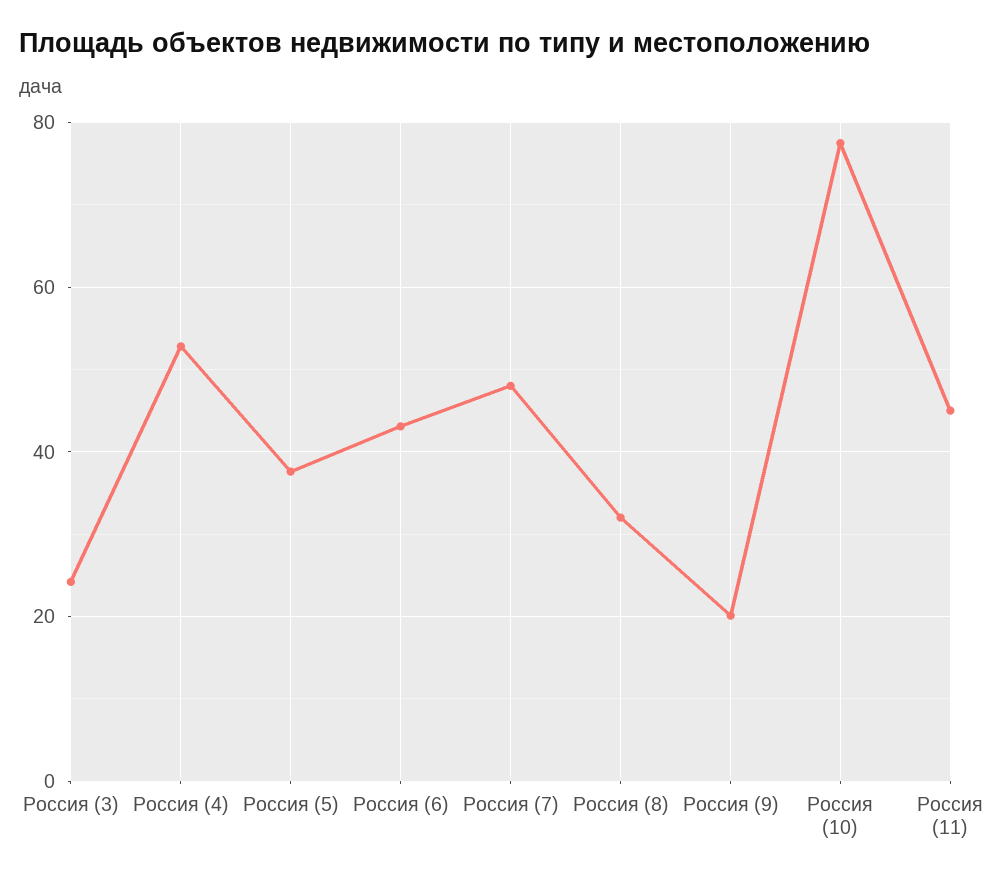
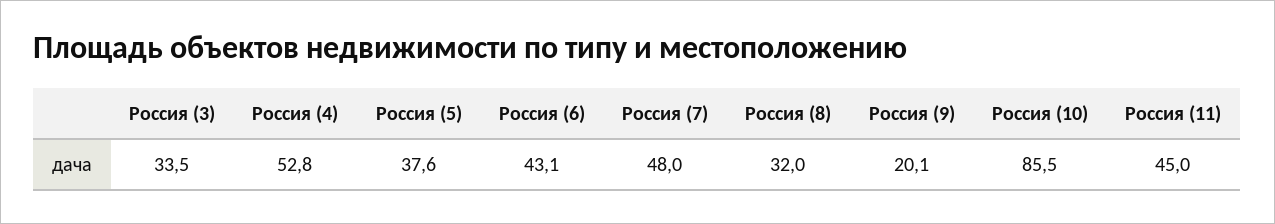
Россия (3): 24 -> 33.5
Россия (10): 78 -> 85.5

